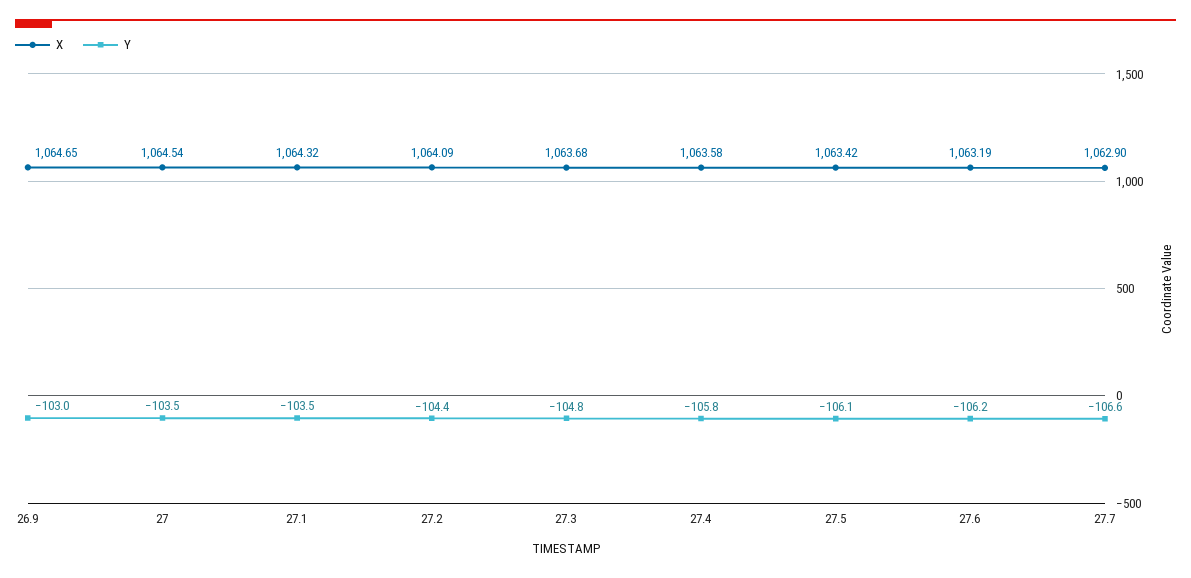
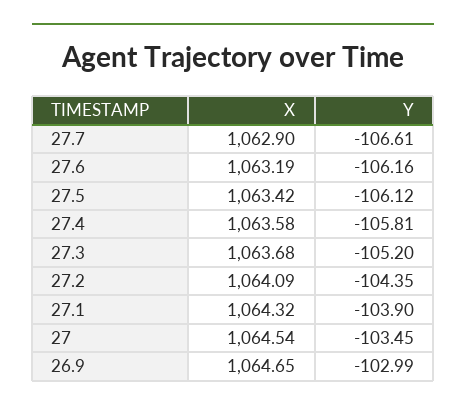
Y, 27.1: -103.5 -> -103.9
Y, 27.3: -104.8 -> -105.2

